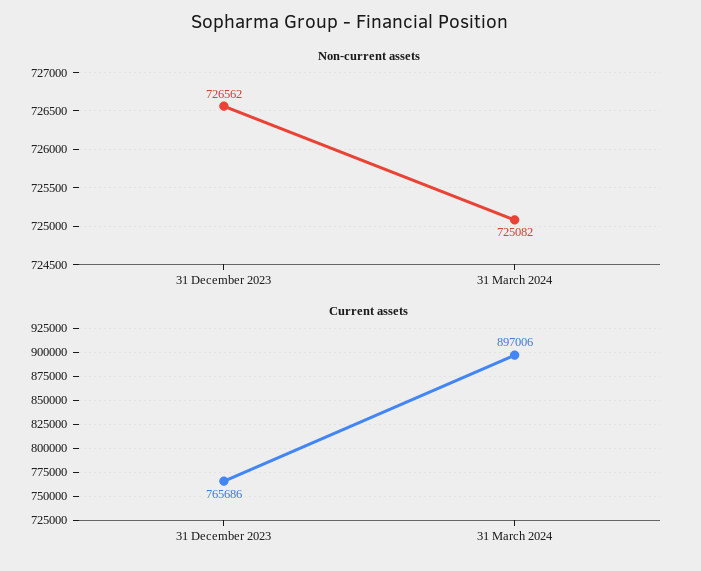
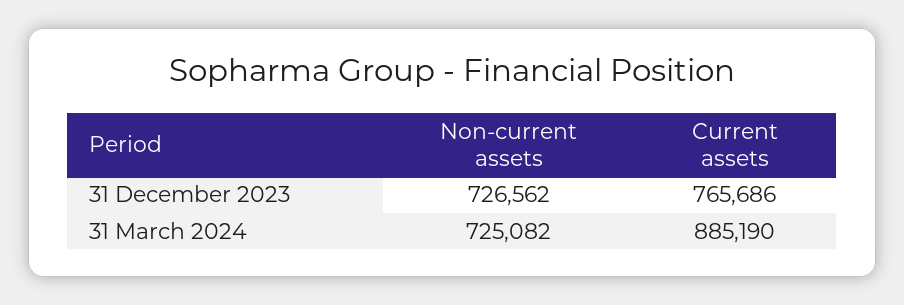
Current assets, 31 March 2024: 897006 -> 885190

